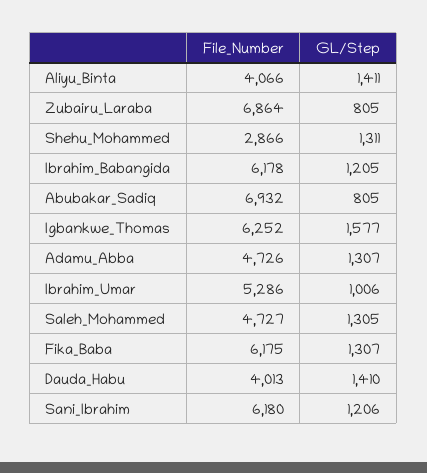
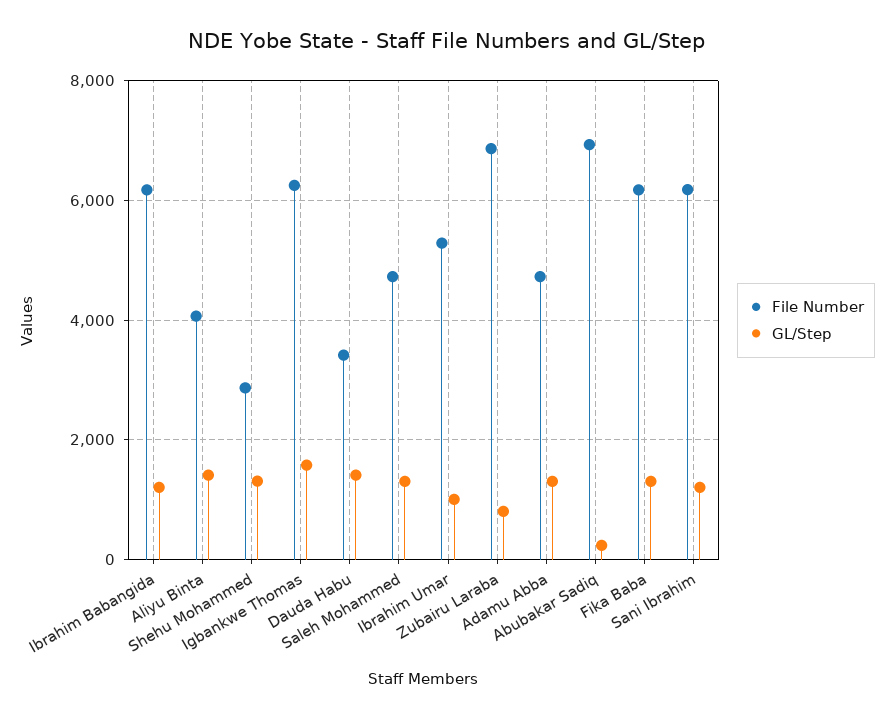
GL/Step, Abubakar_Sadiq: 805 -> 200
File_Number, Dauda_Habu: 4013 -> 3400

